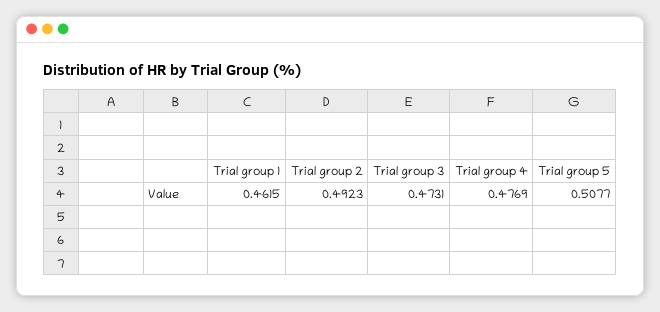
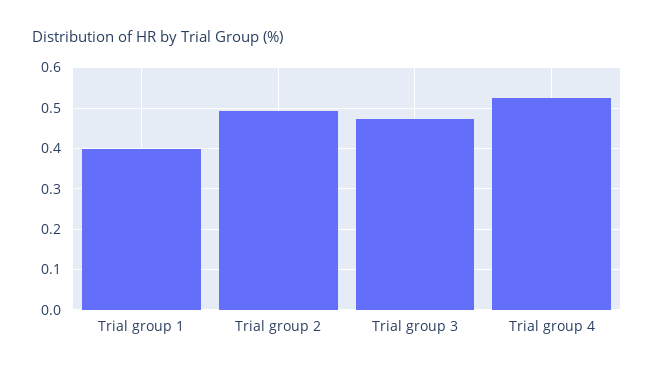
Trial group 1: 0.4615 -> 0.4
Trial group 4: 0.4769 -> 0.52
Trial group 5: 0.5077 -> none

